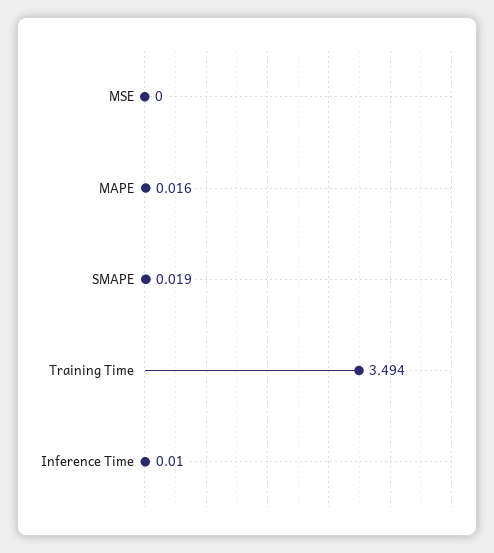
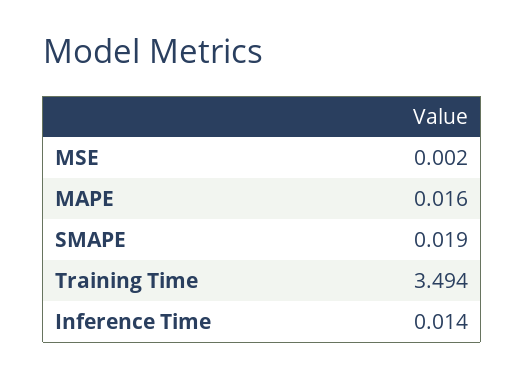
MSE: 0 -> 0.002
Inference Time: 0.01 -> 0.014

